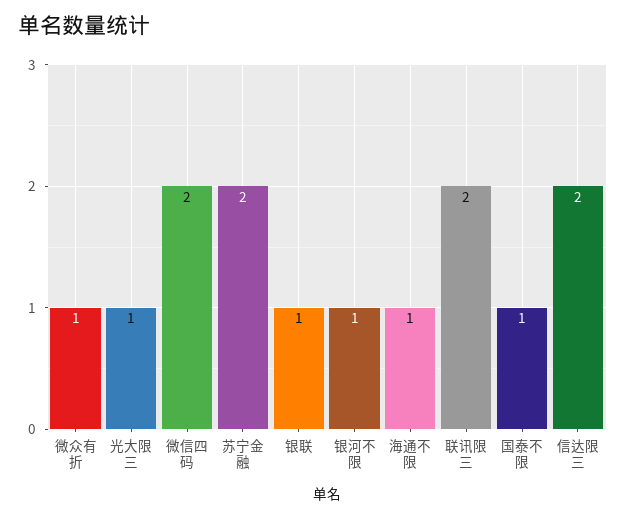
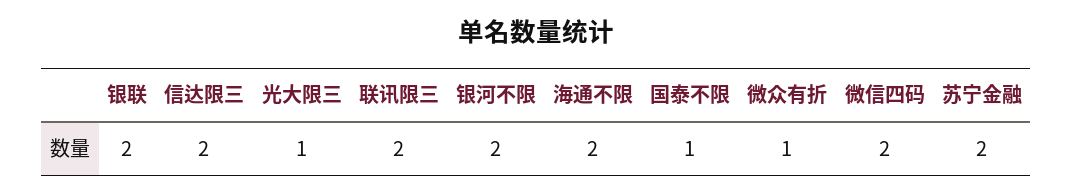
银联: 1 -> 2
银河不限: 1 -> 2
海通不限: 1 -> 2

